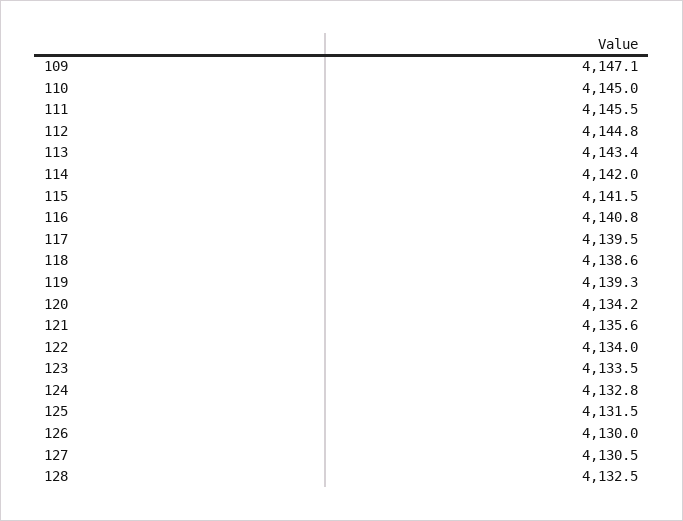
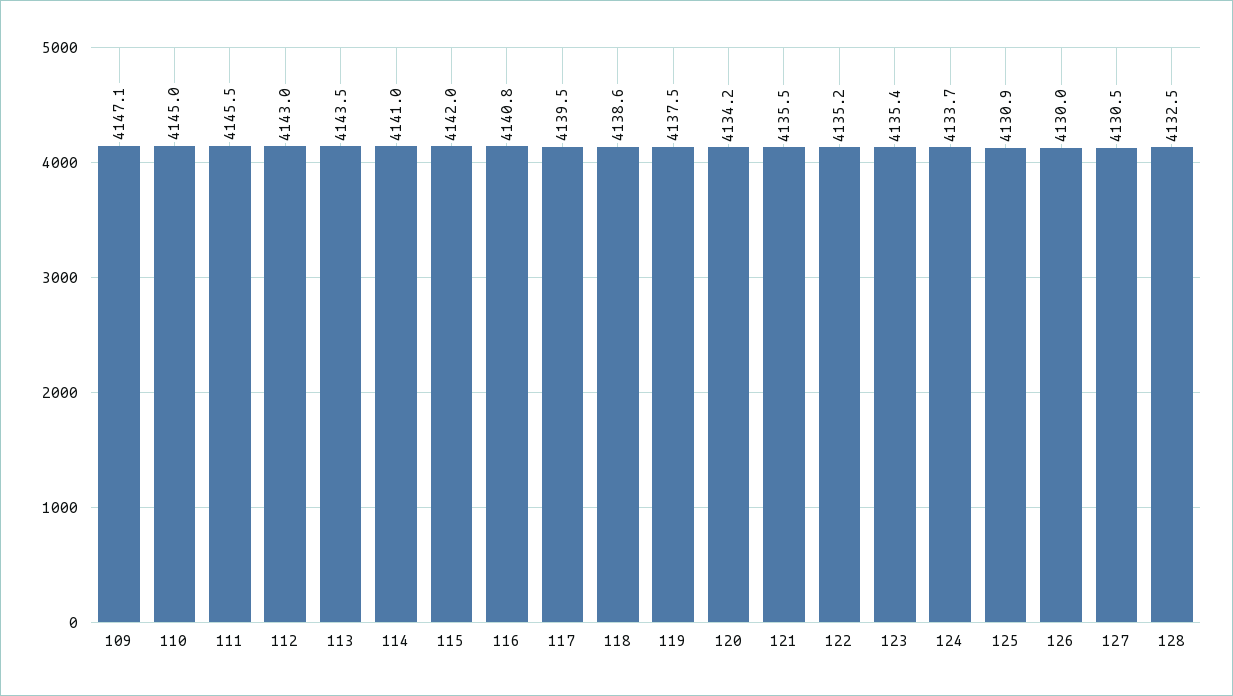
112: 4144.8 -> 4143
113: 4143.4 -> 4143.5
114: 4142 -> 4141
115: 4141.5 -> 4142
119: 4139.3 -> 4137.5
121: 4135.6 -> 4135.5
122: 4134 -> 4135.2
123: 4133.5 -> 4135.4
124: 4132.8 -> 4133.7
125: 4131.5 -> 4130.9

